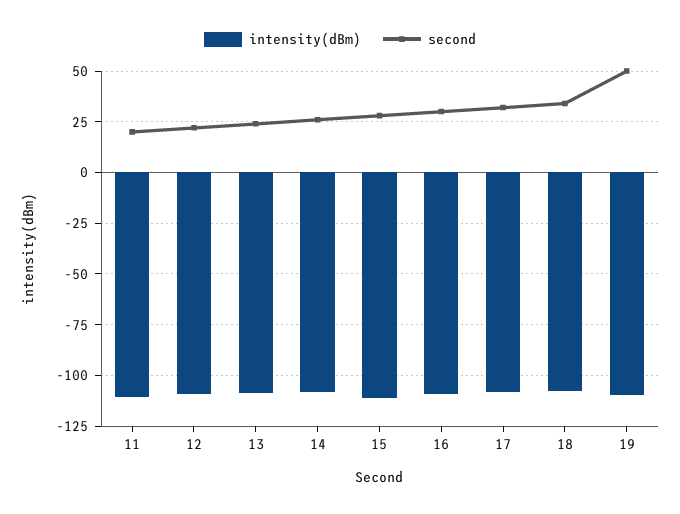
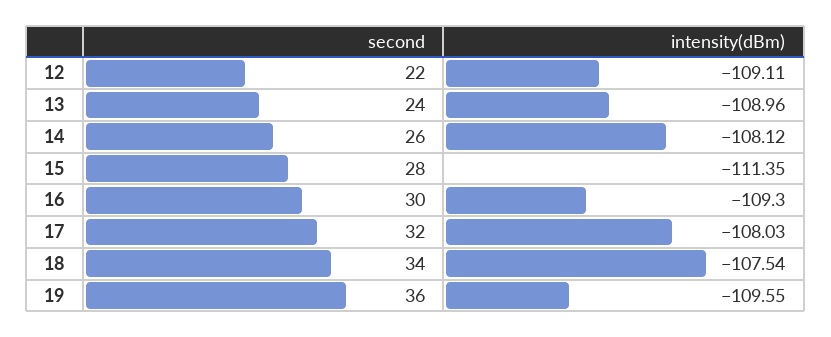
intensity(dBm), 11: -110 -> none
second, 11: 20 -> none
second, 19: 50 -> 36

